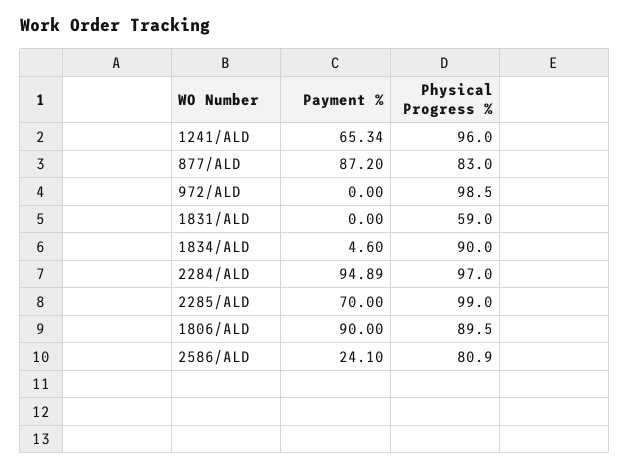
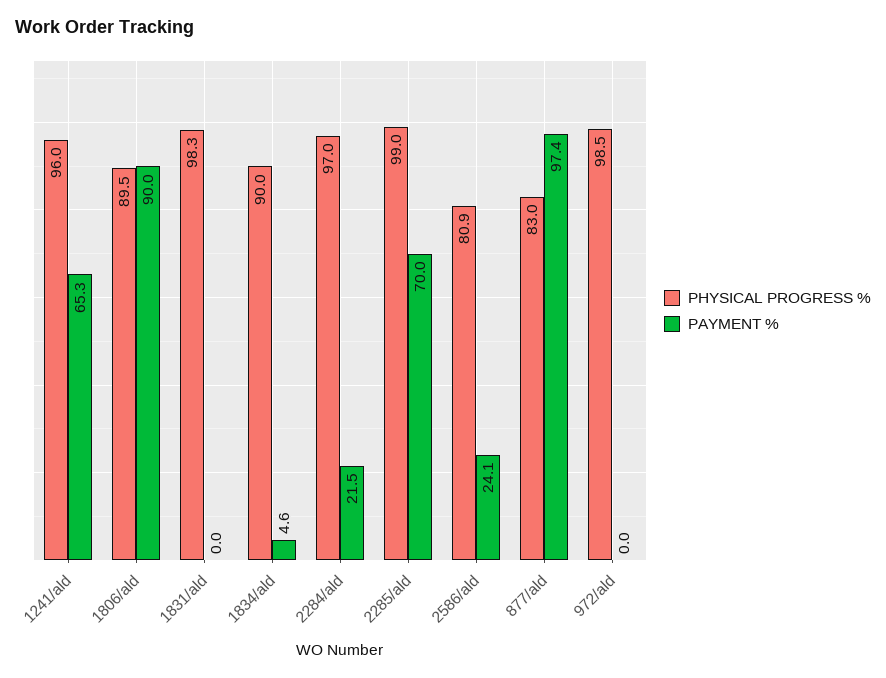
Payment %, 877/ALD: 87.2 -> 97.4
Physical Progress %, 1831/ALD: 59 -> 98.3
Payment %, 2284/ALD: 94.89 -> 21.5

